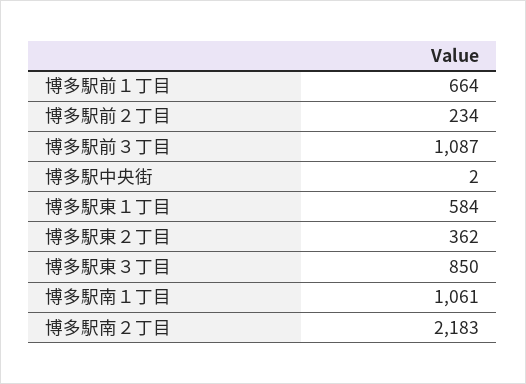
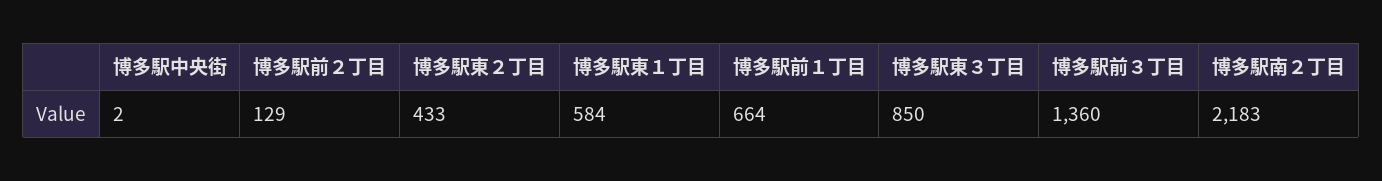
博多駅前２丁目: 234 -> 129
博多駅前３丁目: 1087 -> 1360
博多駅東２丁目: 362 -> 433
博多駅南１丁目: 1061 -> none

